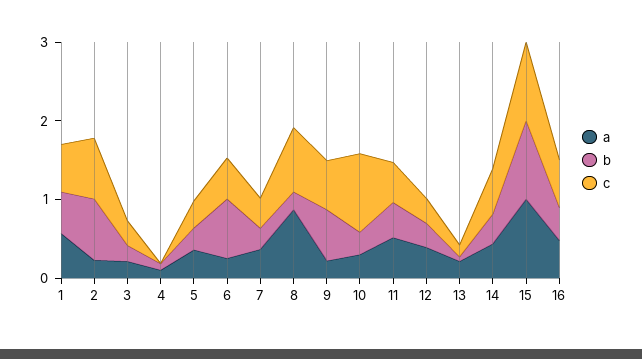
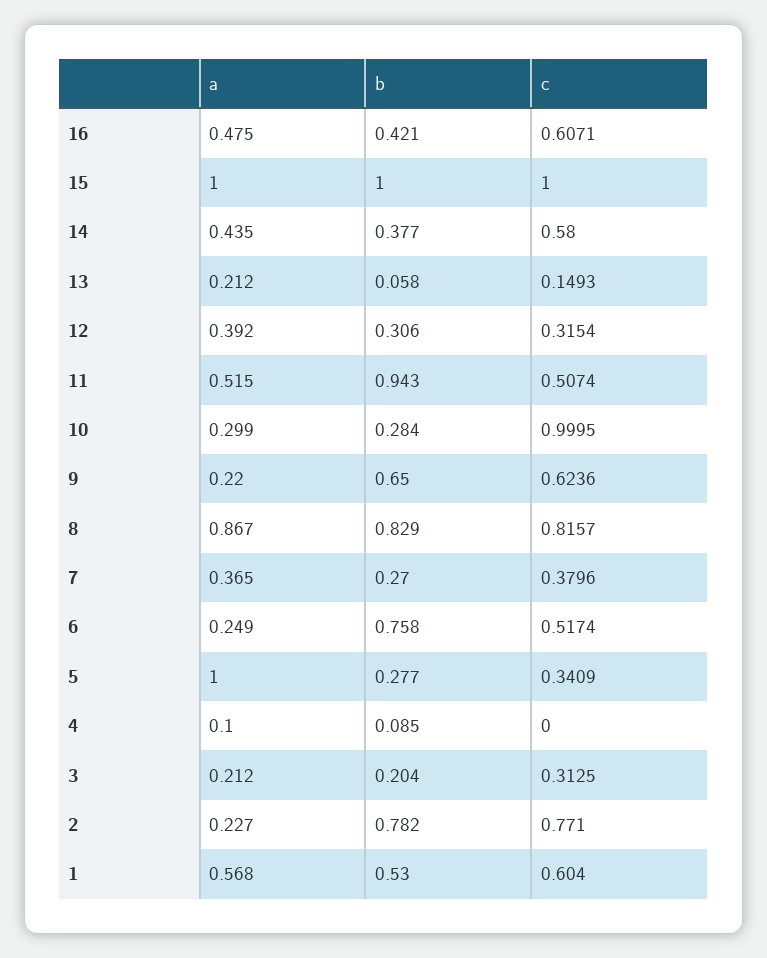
a, 5: 0.4 -> 1
b, 8: 0.2 -> 0.829
b, 11: 0.4 -> 0.943

